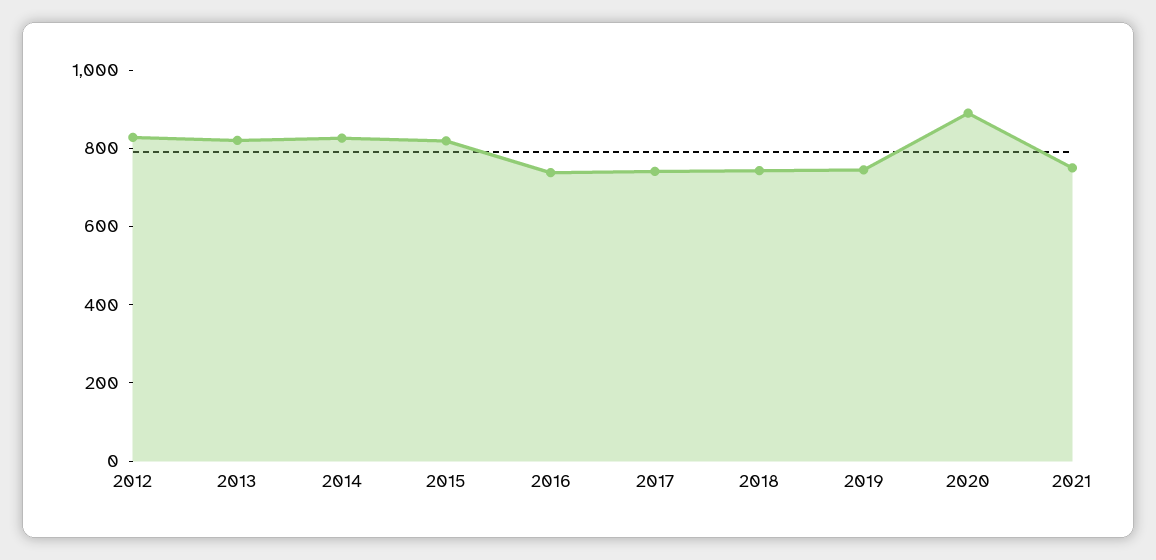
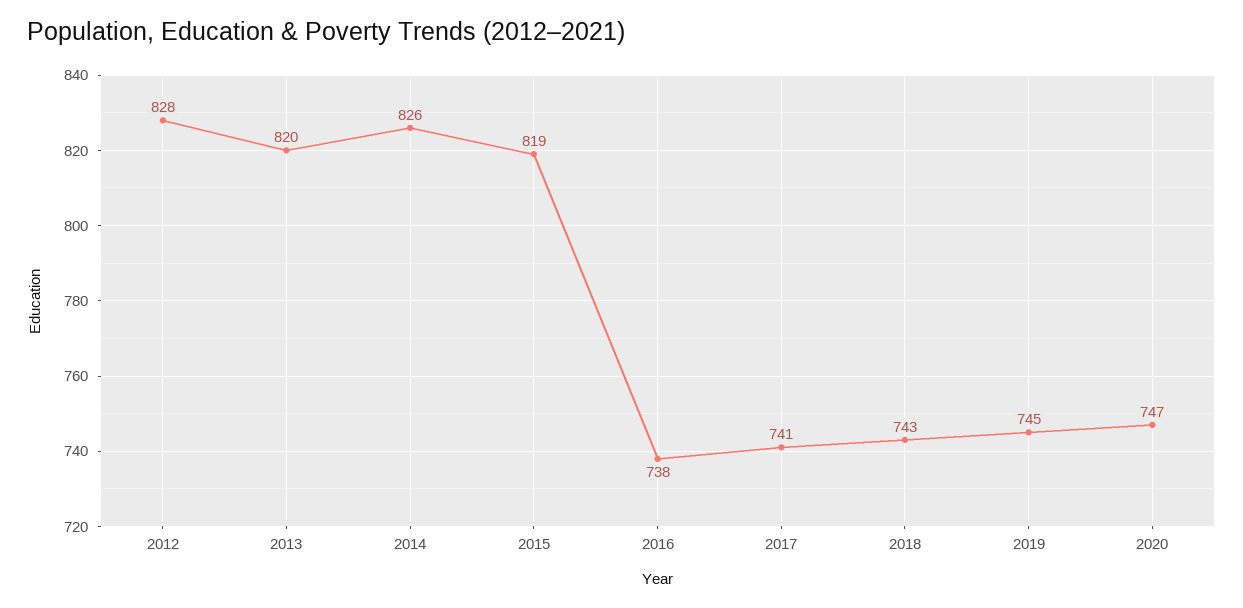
2020: 900 -> 747
2021: 750 -> none

